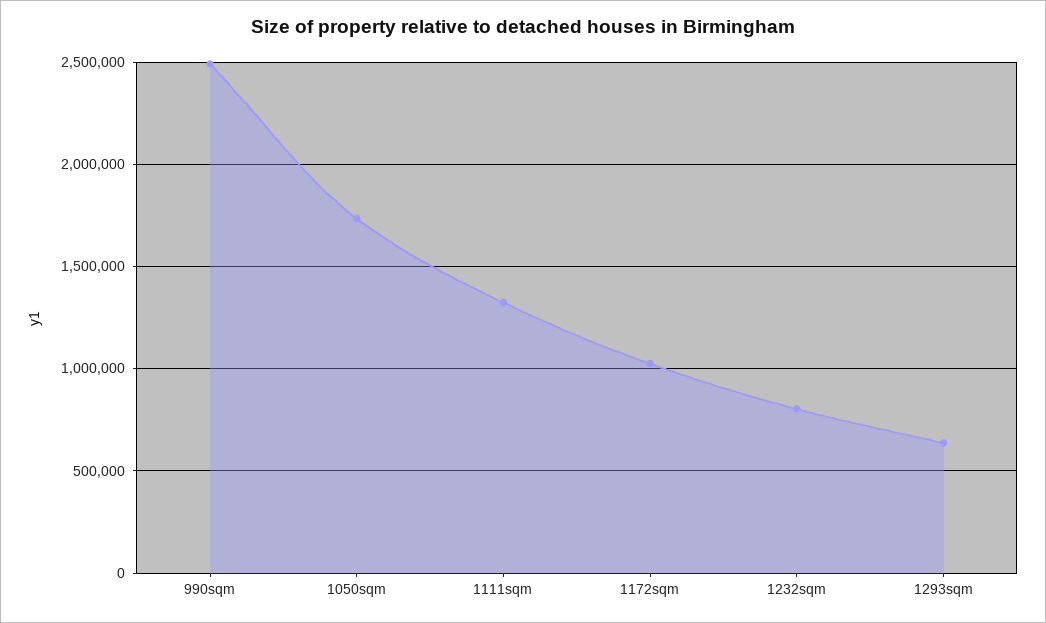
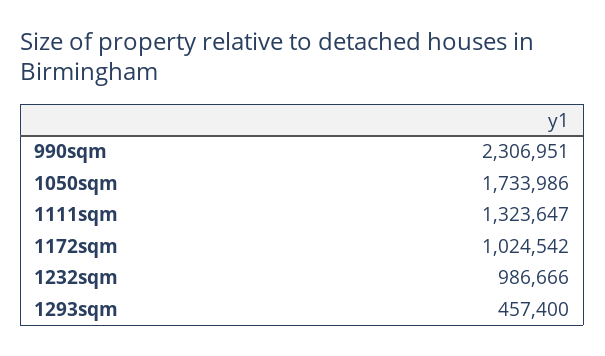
990sqm: 2500000 -> 2306951
1232sqm: 800000 -> 986666
1293sqm: 650000 -> 457400

